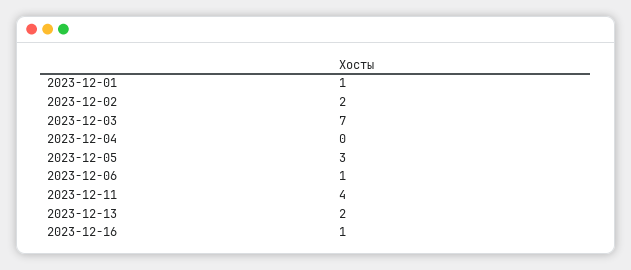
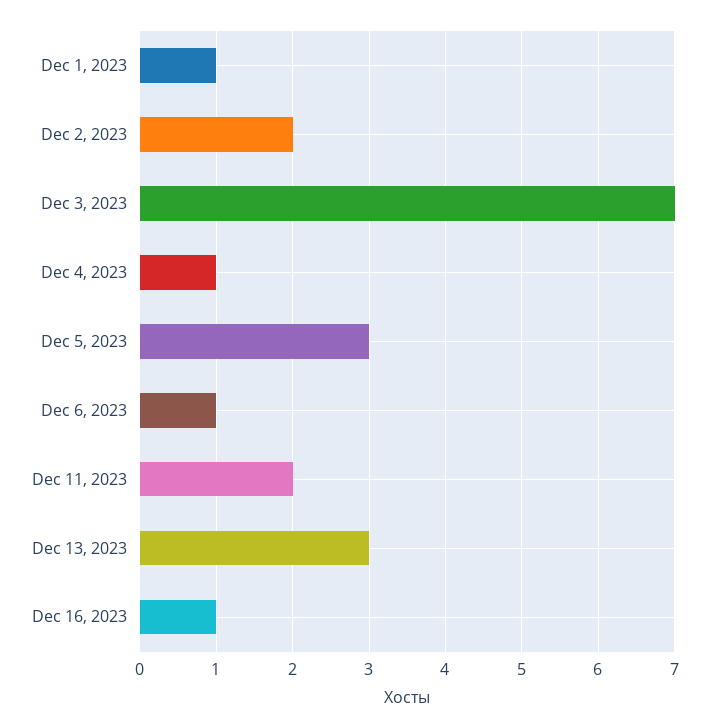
2023-12-04: 0 -> 1
2023-12-11: 4 -> 2
2023-12-13: 2 -> 3

